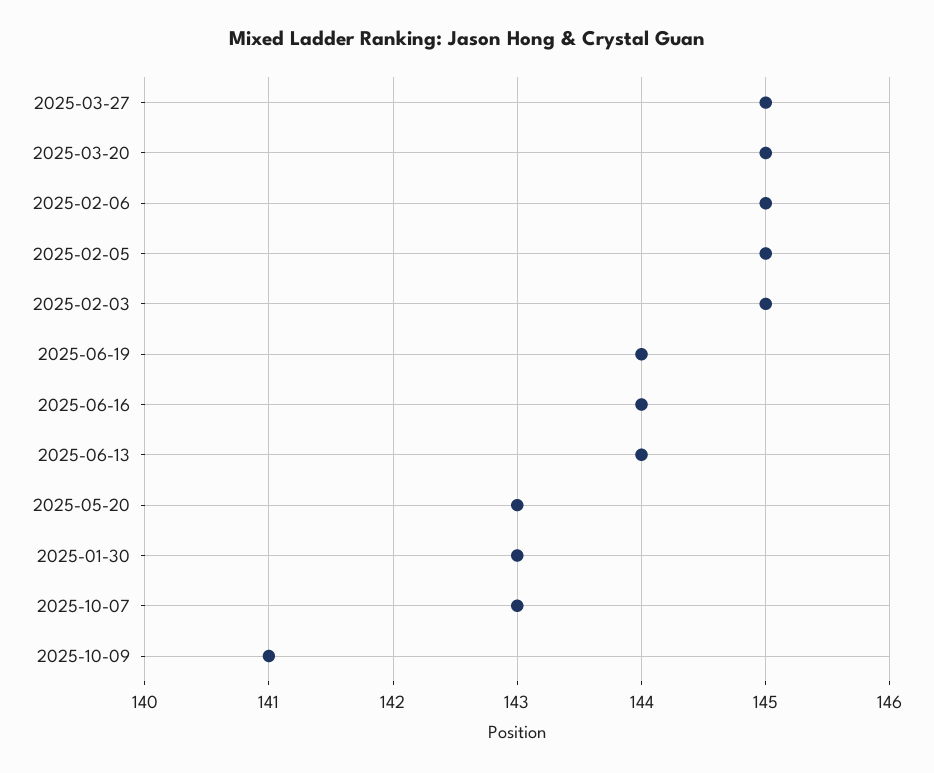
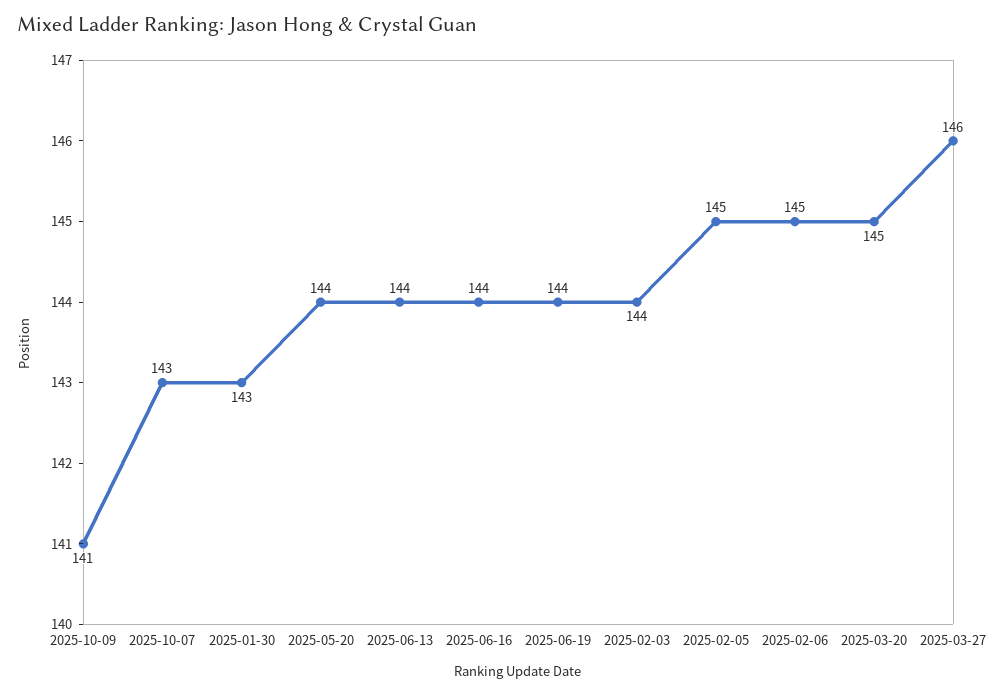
2025-03-27: 145 -> 146
2025-02-03: 145 -> 144
2025-05-20: 143 -> 144

